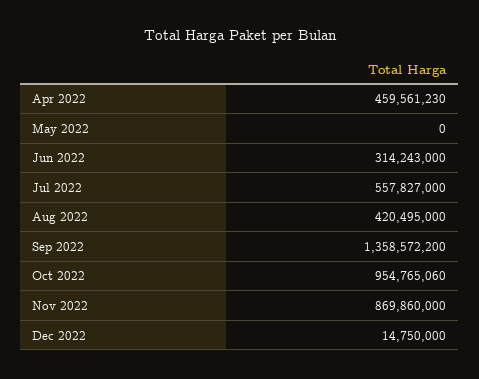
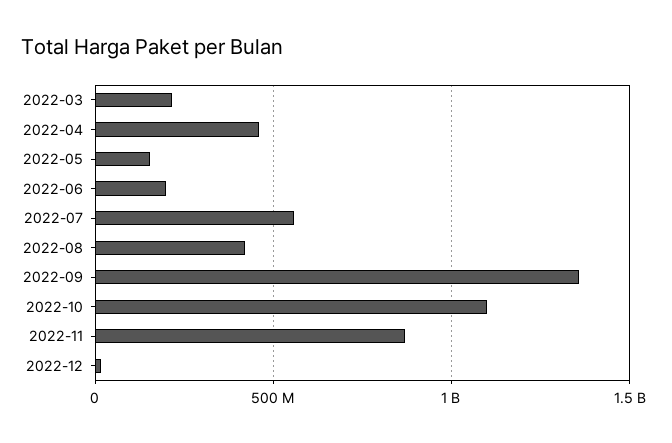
May 2022: 0 -> 150000000
Jun 2022: 314243000 -> 200000000
Oct 2022: 954765060 -> 1100000000
2022-03: none -> 200000000

